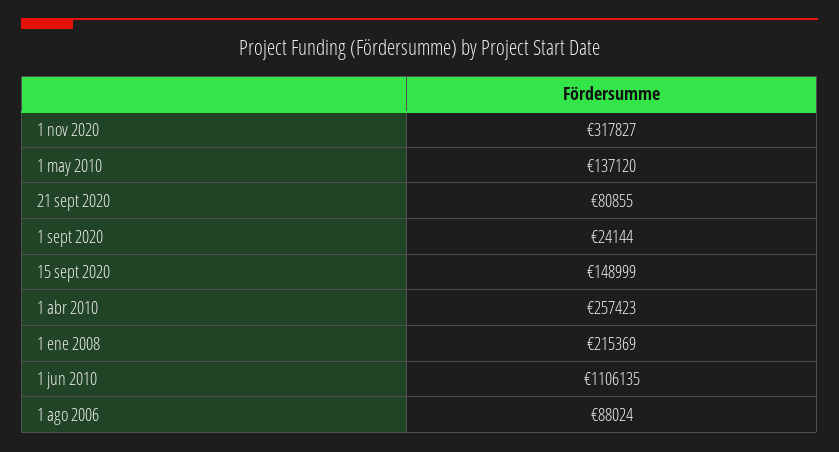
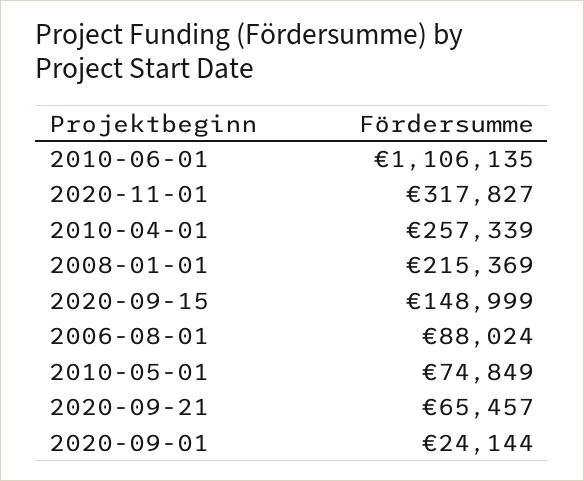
1 may 2010: 137120 -> 74849
21 sept 2020: 80855 -> 65457
1 abr 2010: 257423 -> 257339

